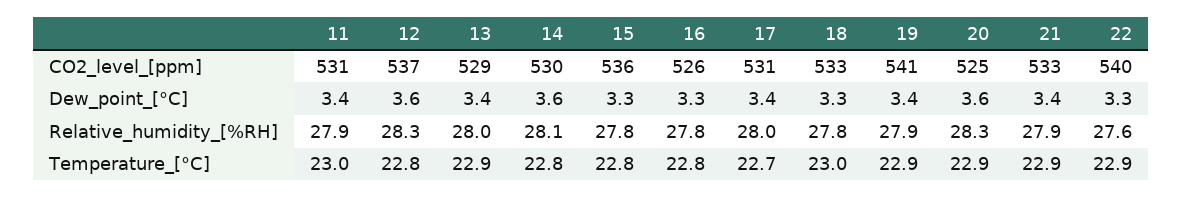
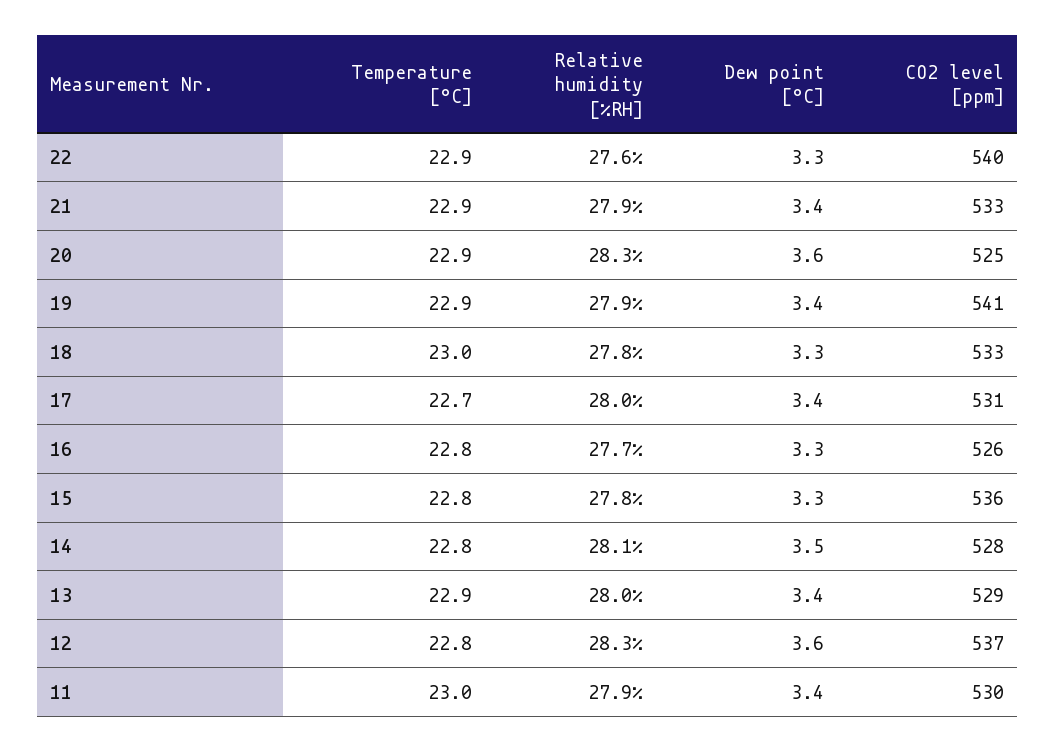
11, CO2_level_[ppm]: 531 -> 530
14, CO2_level_[ppm]: 530 -> 528
14, Dew_point_[°C]: 3.6 -> 3.5
16, Relative_humidity_[%RH]: 27.8 -> 27.7

